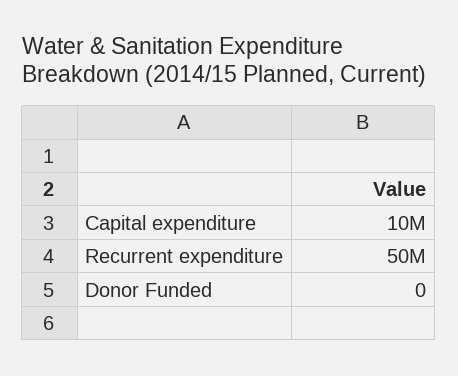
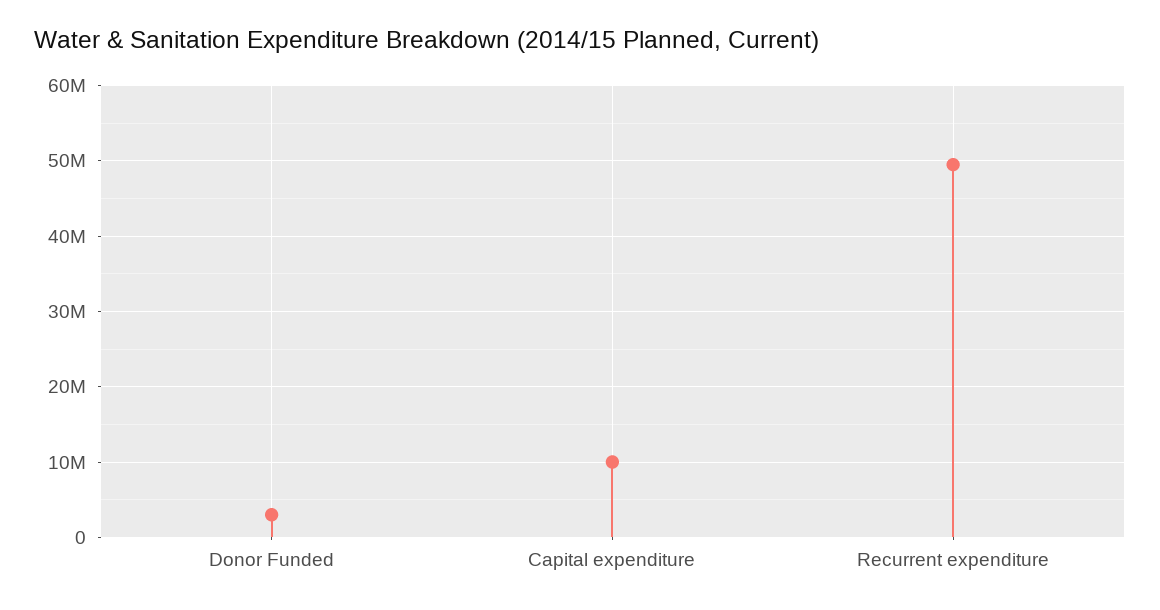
Donor Funded: 0 -> 3000000

